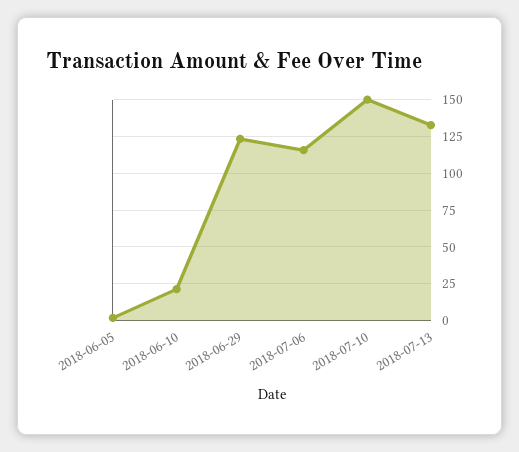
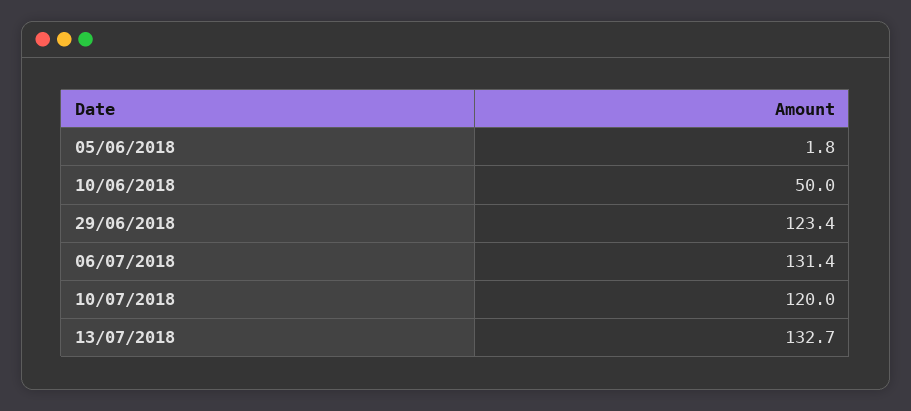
2018-06-10: 20 -> 50
2018-07-06: 115 -> 131.4
2018-07-10: 150 -> 120

